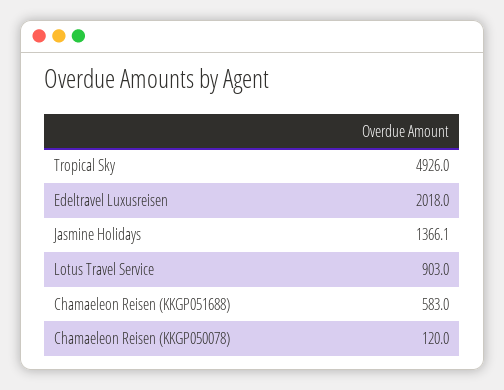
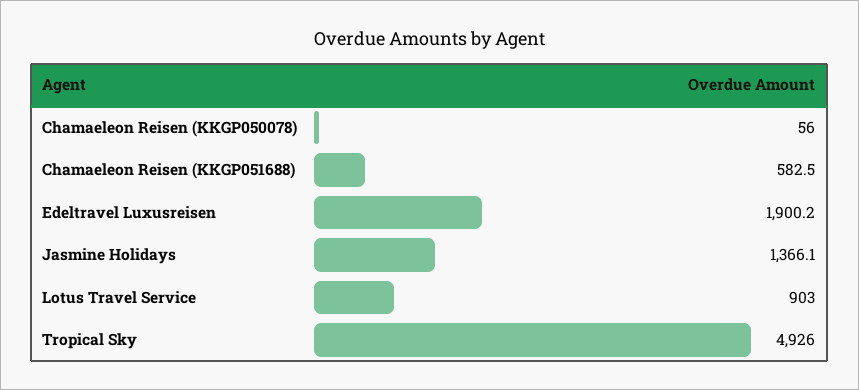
Edeltravel Luxusreisen: 2018 -> 1900.2
Chamaeleon Reisen (KKGP051688): 583 -> 582.5
Chamaeleon Reisen (KKGP050078): 120 -> 56

